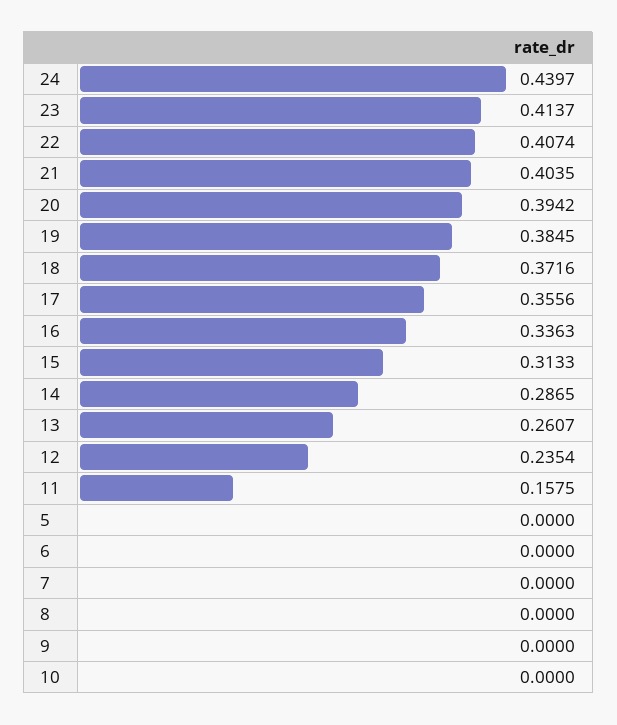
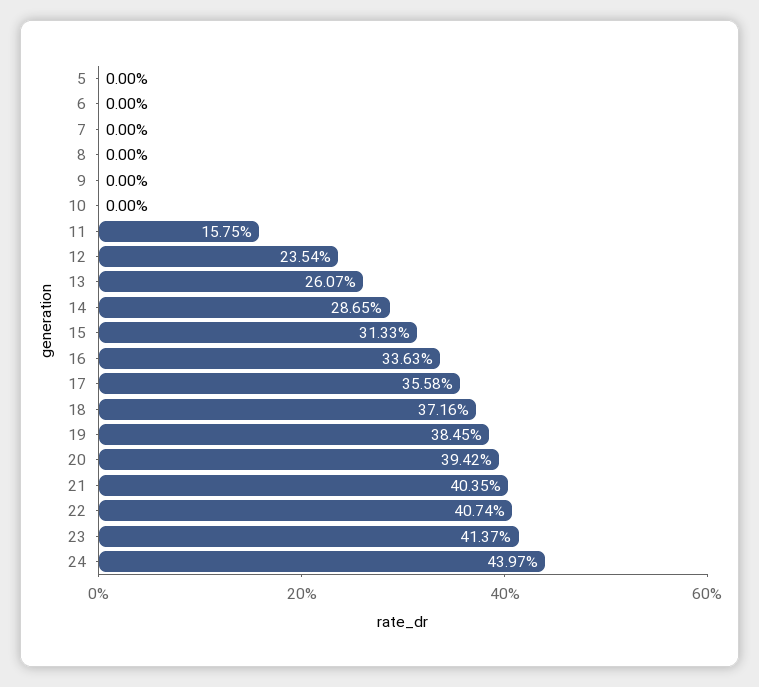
17: 0.3556 -> 0.3558

